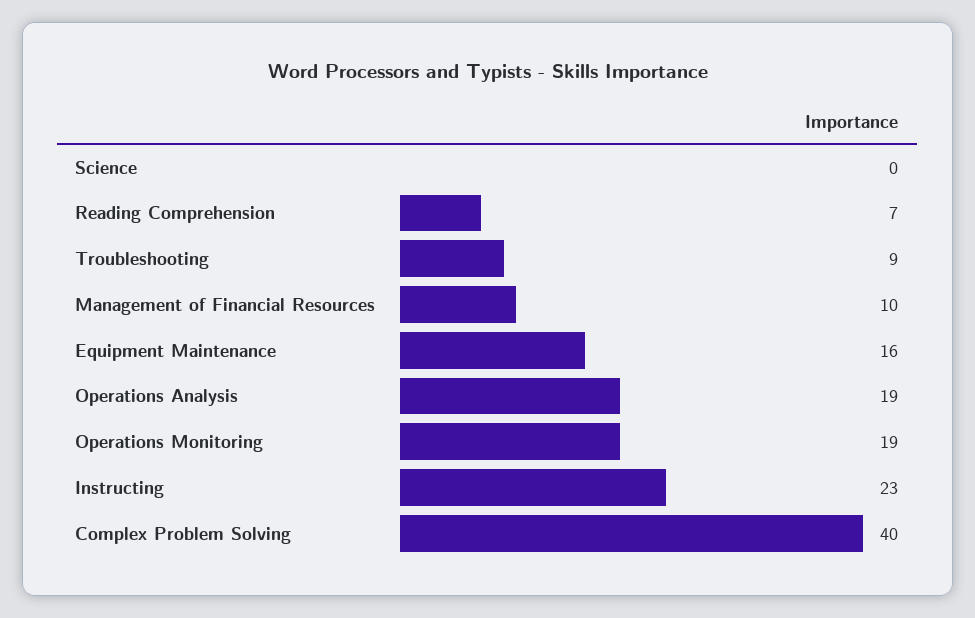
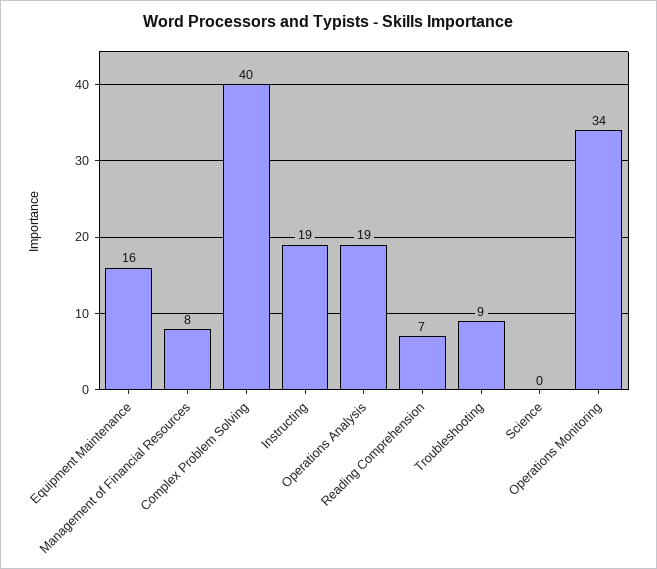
Management of Financial Resources: 10 -> 8
Operations Monitoring: 19 -> 34
Instructing: 23 -> 19

